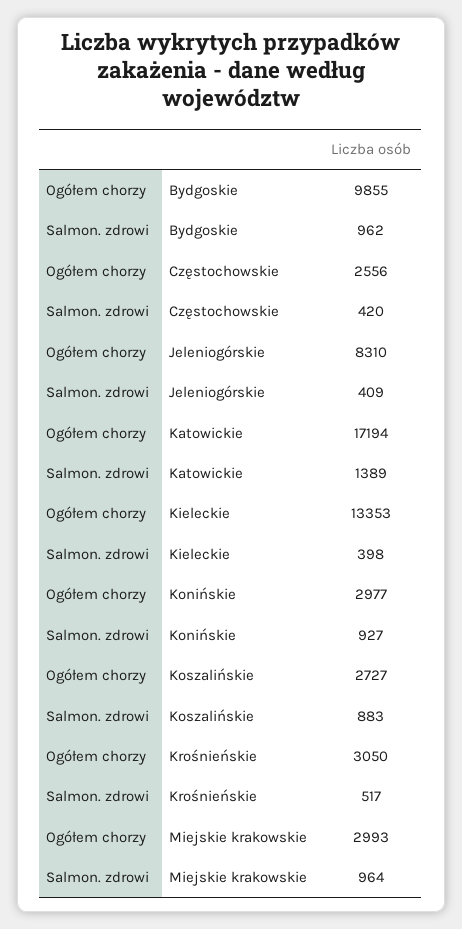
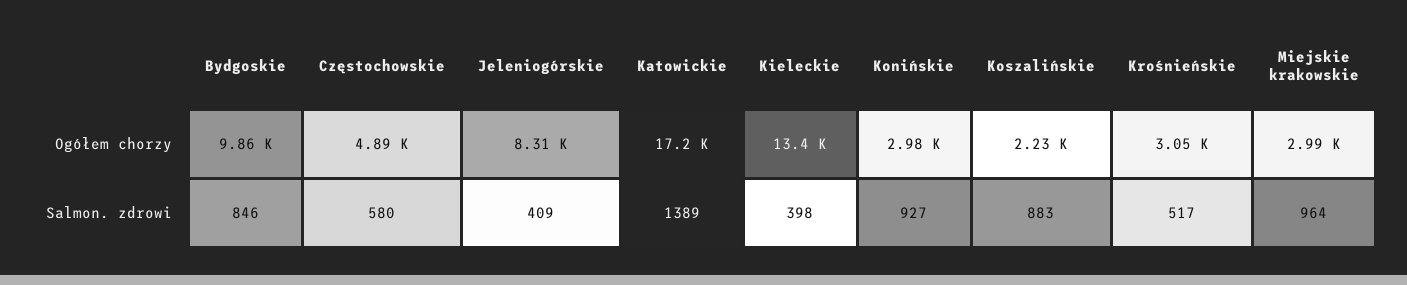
Salmon. zdrowi, Bydgoskie: 962 -> 846
Ogółem chorzy, Częstochowskie: 2556 -> 4890
Salmon. zdrowi, Częstochowskie: 420 -> 580
Ogółem chorzy, Koszalińskie: 2727 -> 2230

